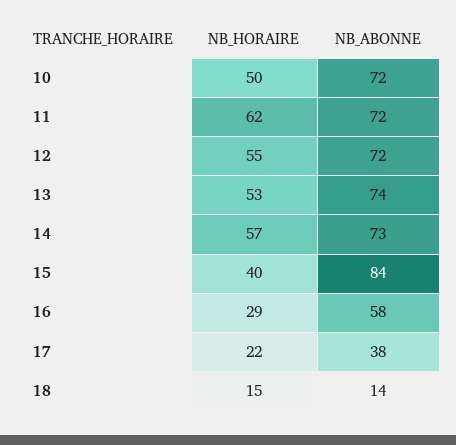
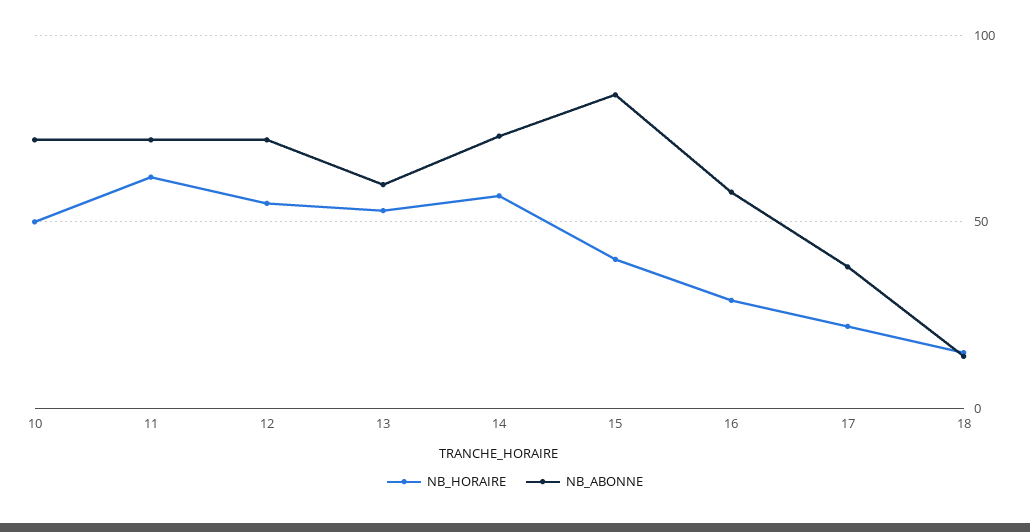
NB_ABONNE, 13: 74 -> 60

